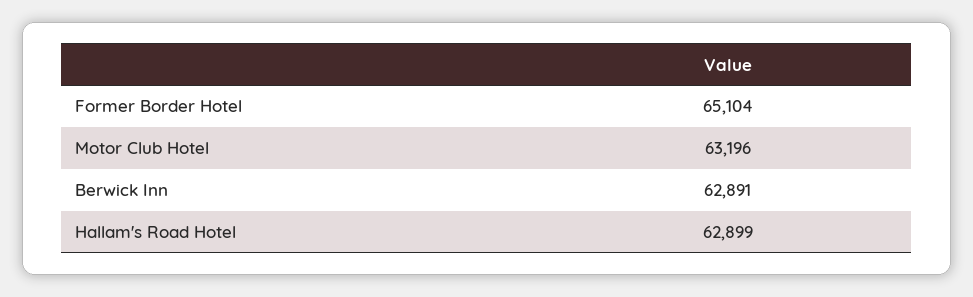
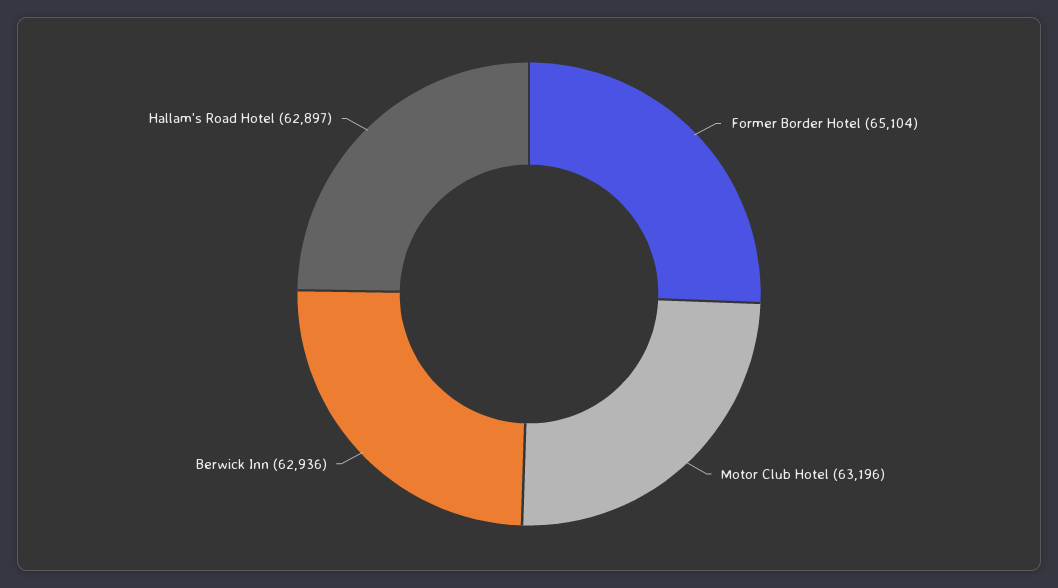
Berwick Inn: 62891 -> 62936
Hallam's Road Hotel: 62899 -> 62897

